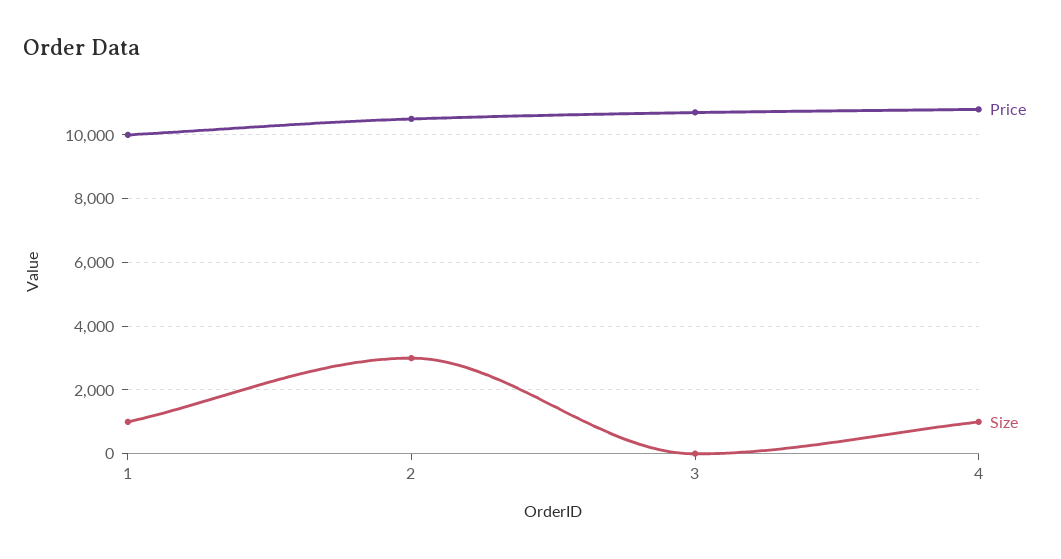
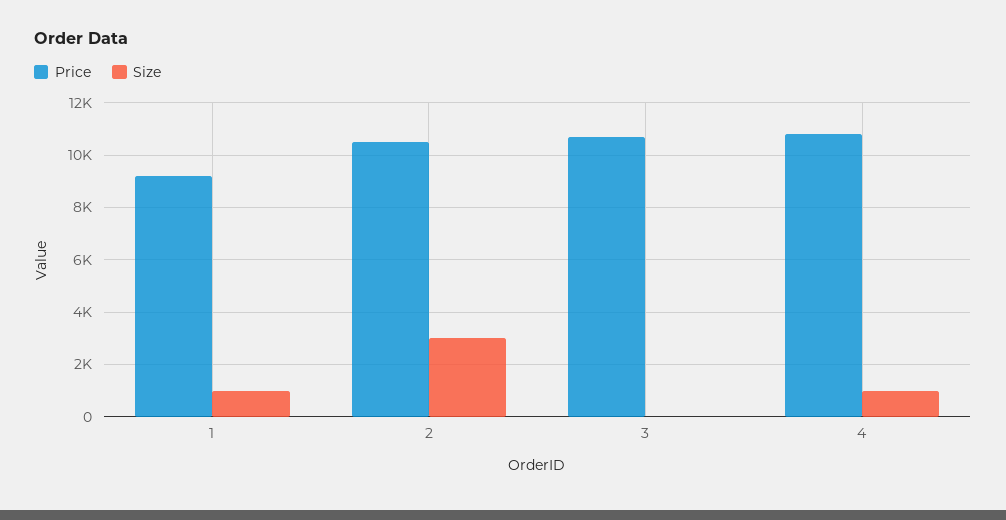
Price, 1: 10000 -> 9250

